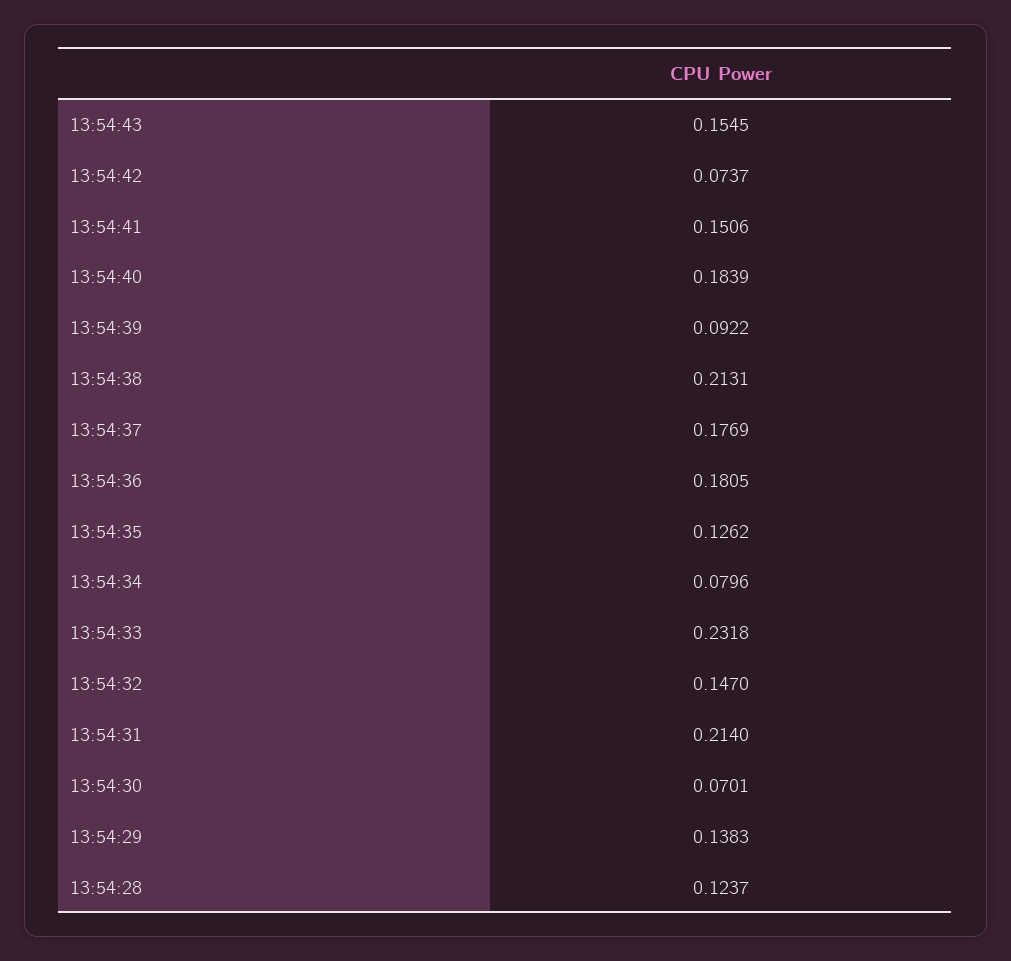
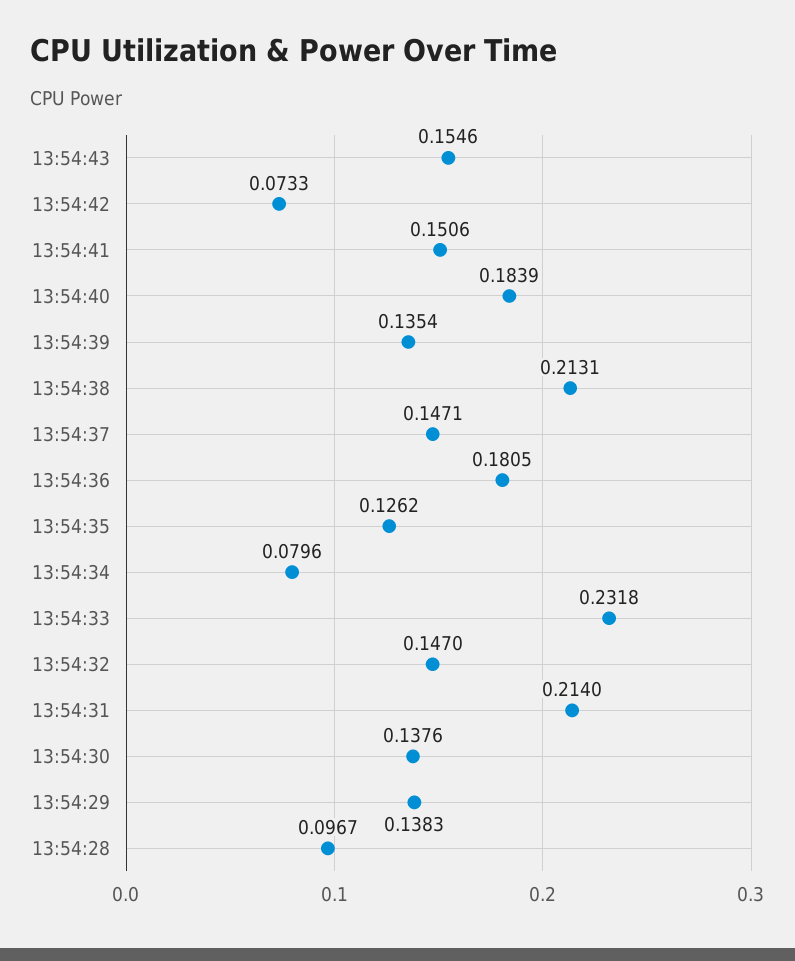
13:54:43: 0.1545 -> 0.1546
13:54:42: 0.0737 -> 0.0733
13:54:39: 0.0922 -> 0.1354
13:54:37: 0.1769 -> 0.1471
13:54:30: 0.0701 -> 0.1376
13:54:28: 0.1237 -> 0.0967

